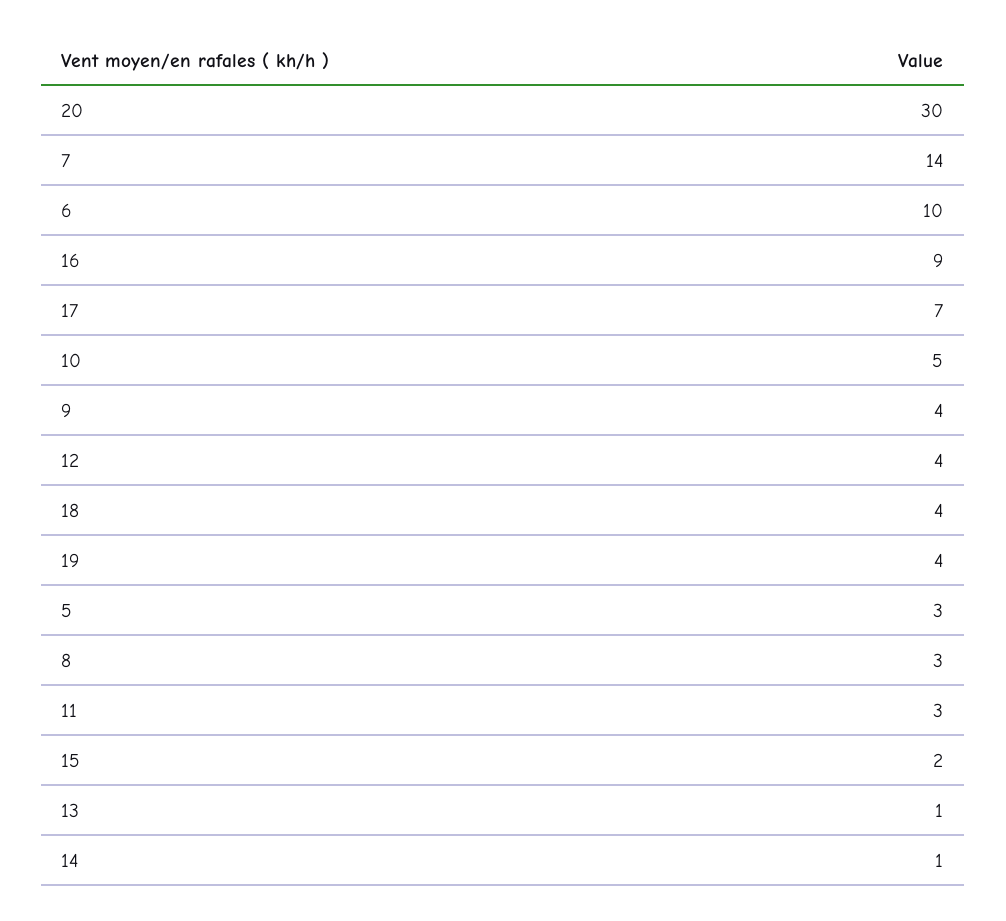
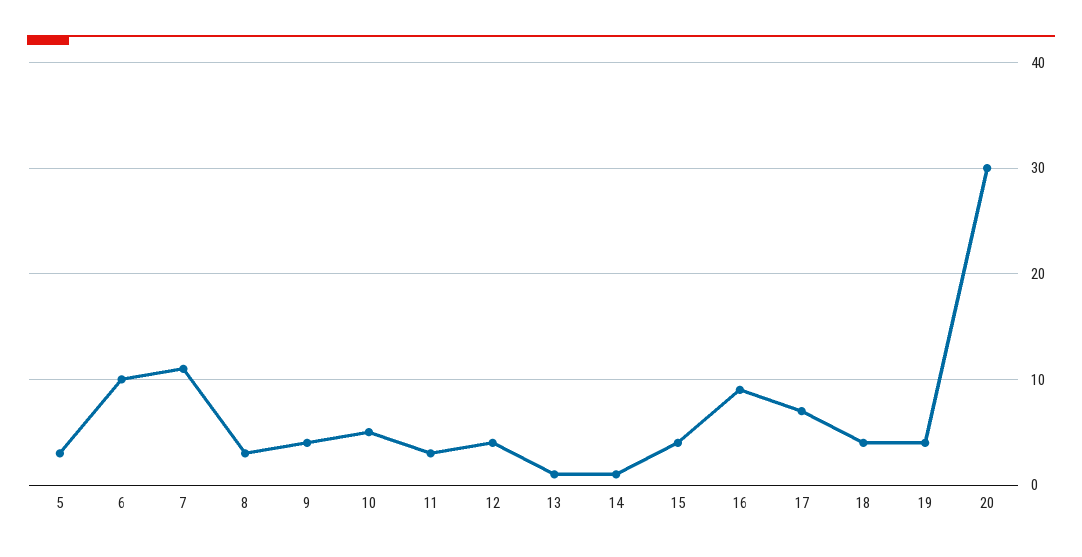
7: 14 -> 11
15: 2 -> 4

